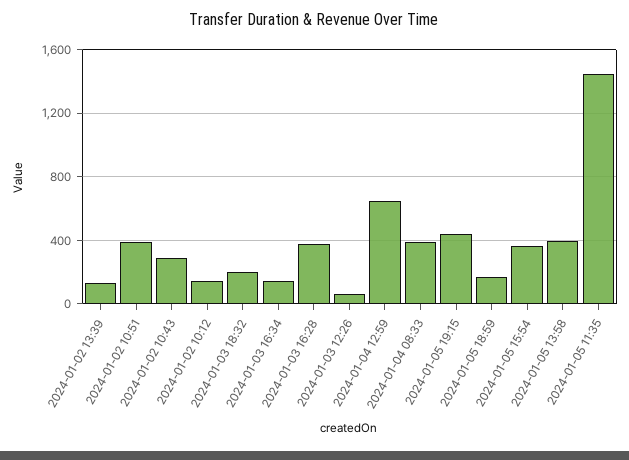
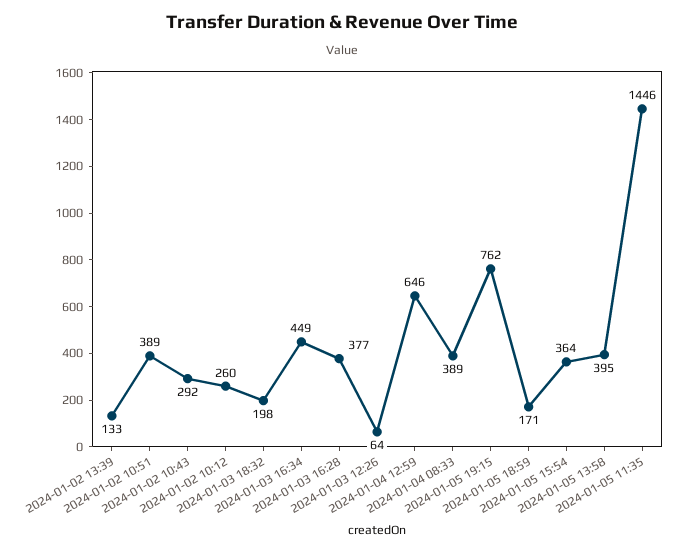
2024-01-02 10:12: 150 -> 260
2024-01-03 16:34: 150 -> 449
2024-01-05 19:15: 450 -> 762

